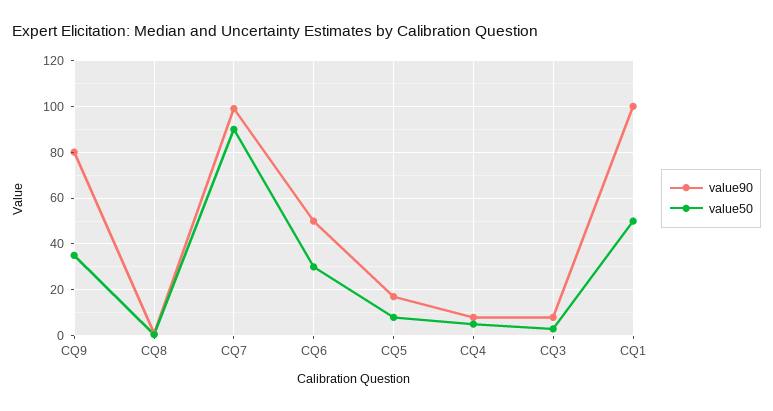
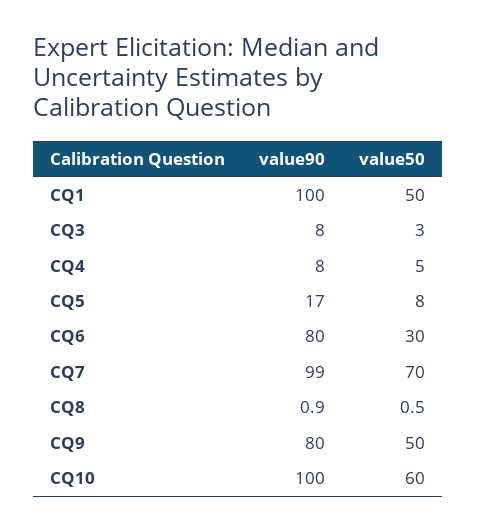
value50, CQ9: 35 -> 50
value50, CQ7: 90 -> 70
value90, CQ6: 50 -> 80
value90, CQ10: none -> 100
value50, CQ10: none -> 60

